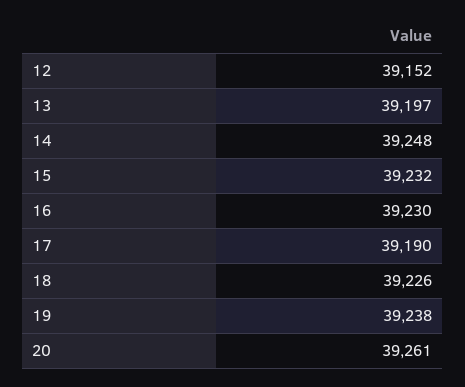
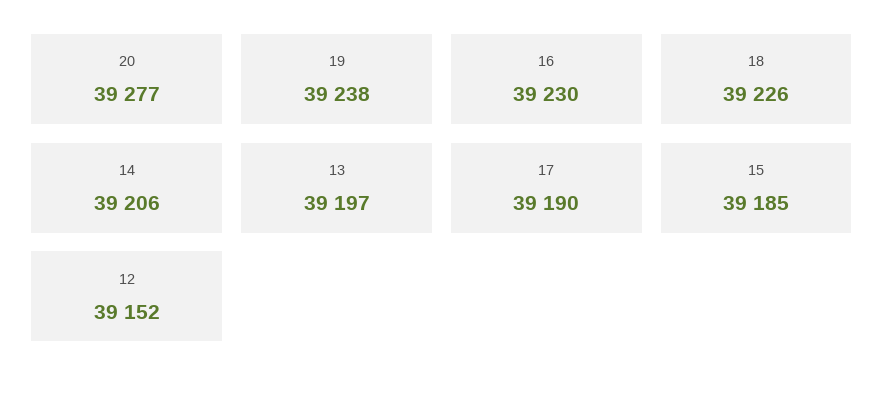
14: 39248 -> 39206
15: 39232 -> 39185
20: 39261 -> 39277

